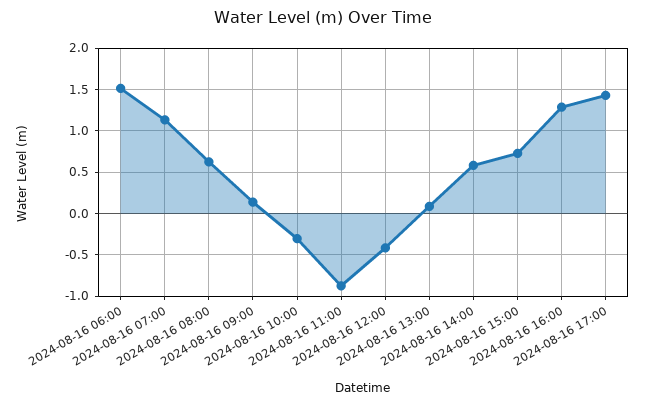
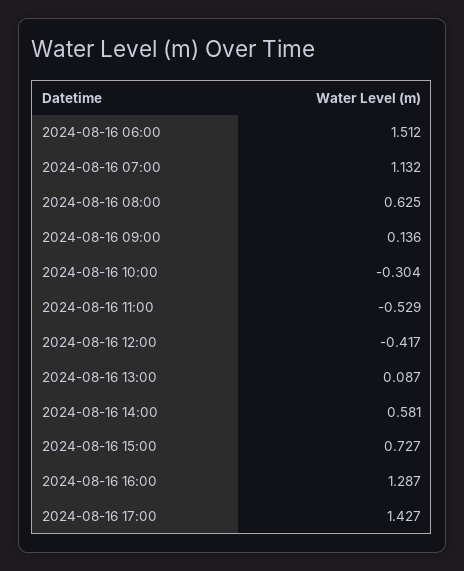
2024-08-16 11:00: -0.9 -> -0.529

